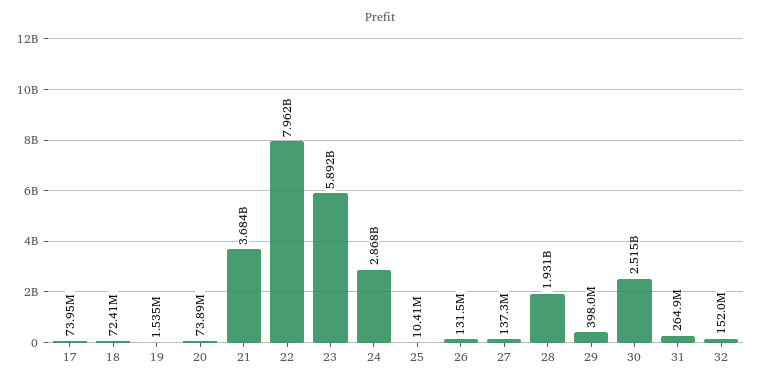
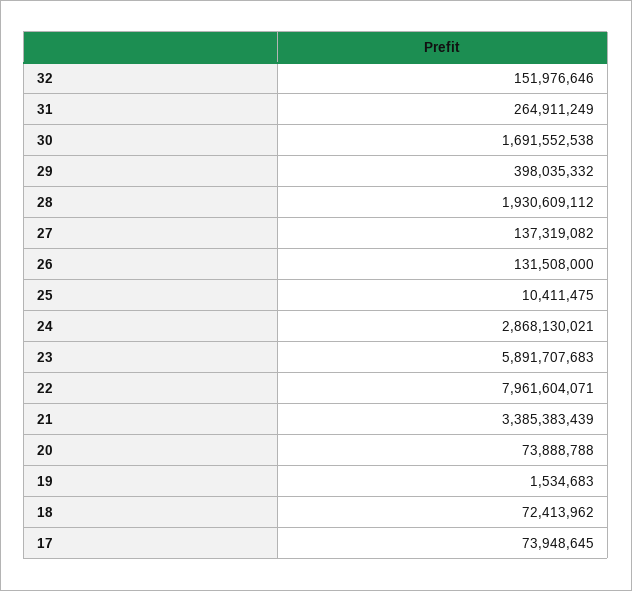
21: 3684000000 -> 3385383439
30: 2515000000 -> 1691552538

